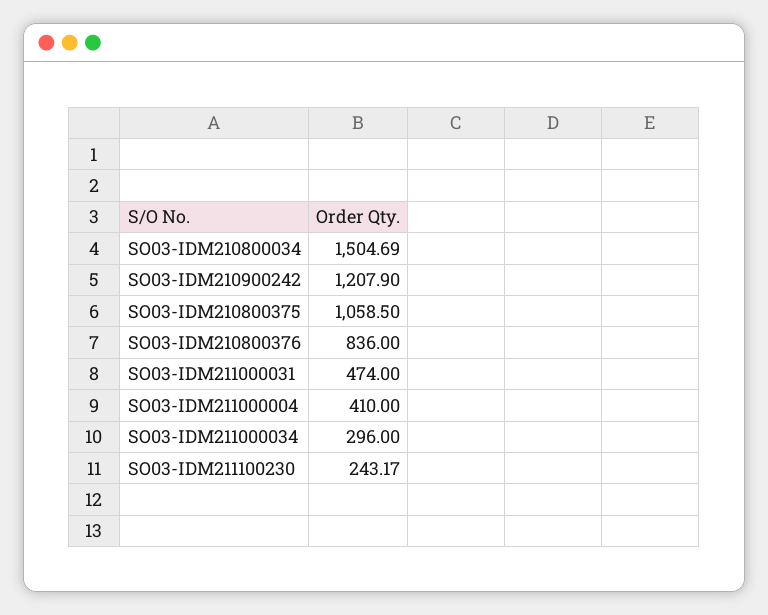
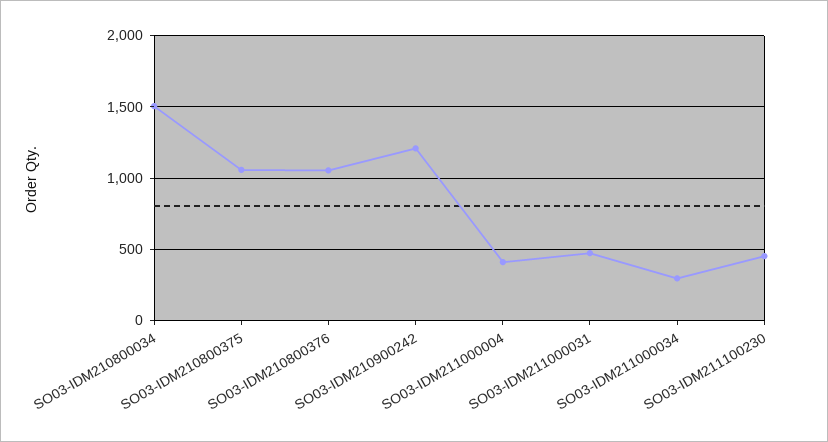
SO03-IDM210800376: 836 -> 1050
SO03-IDM211100230: 243.17 -> 450

